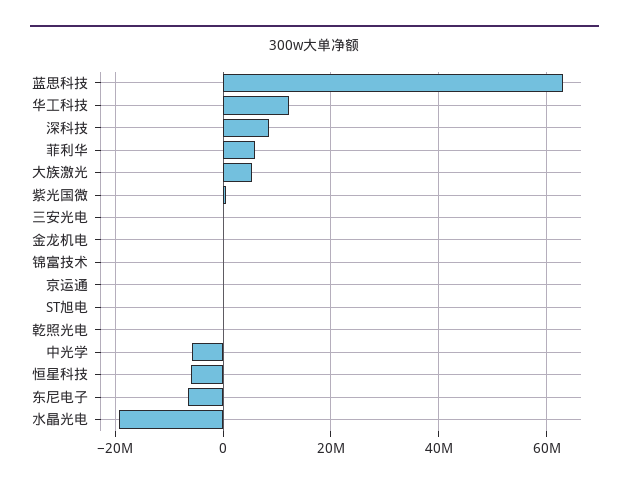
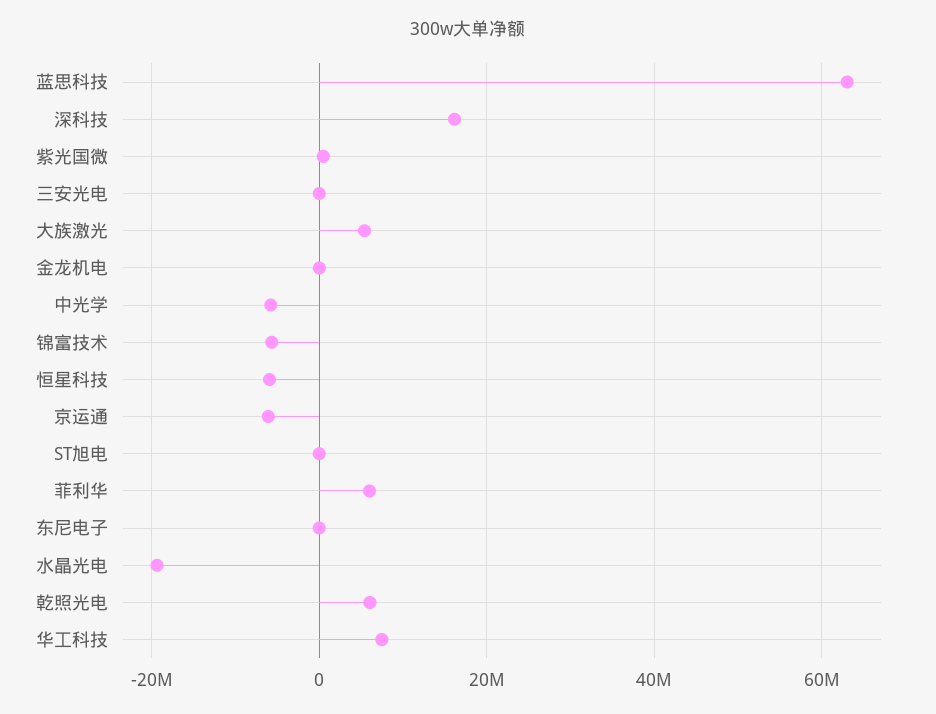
华工科技: 12000000 -> 8000000
深科技: 8000000 -> 16000000
锦富技术: 0 -> -6000000
京运通: 0 -> -6000000
乾照光电: 0 -> 6000000
东尼电子: -6000000 -> 0

